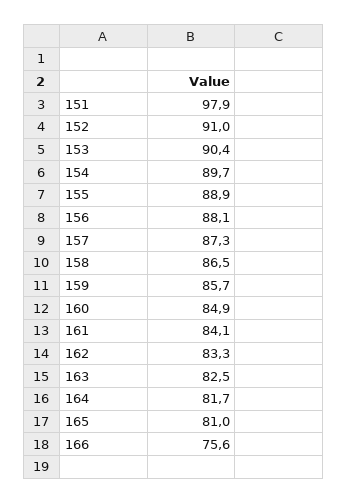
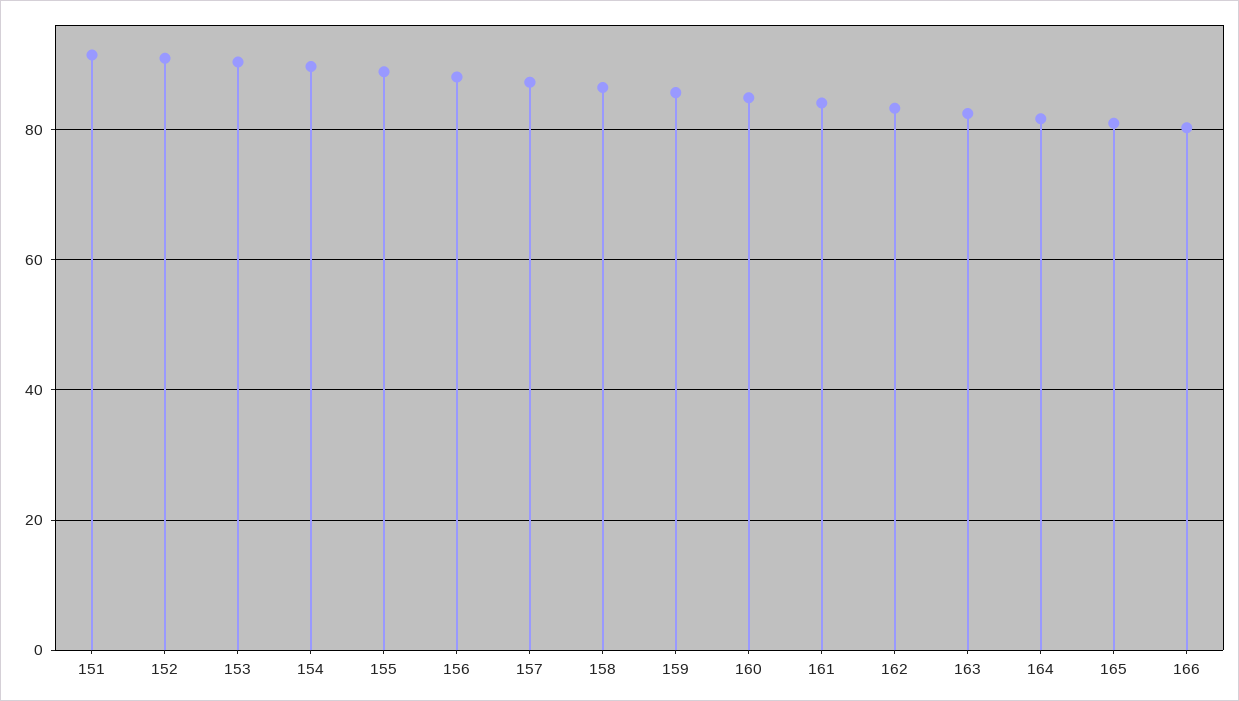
151: 97.9 -> 92
166: 75.6 -> 80

